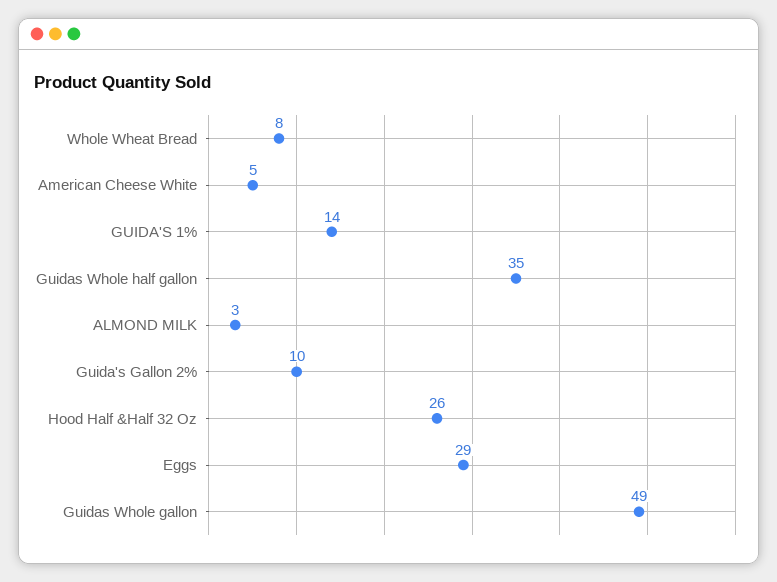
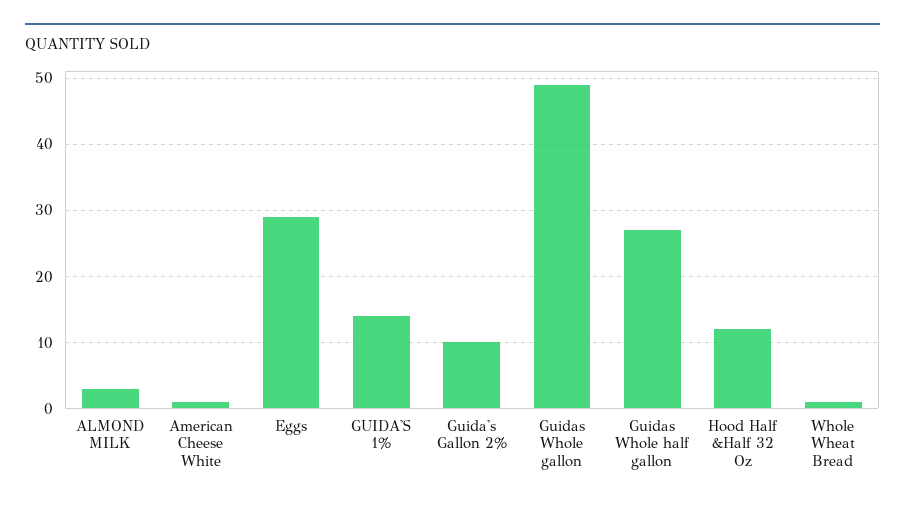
Whole Wheat Bread: 8 -> 1
American Cheese White: 5 -> 1
Guidas Whole half gallon: 35 -> 27
Hood Half &Half 32 Oz: 26 -> 12

